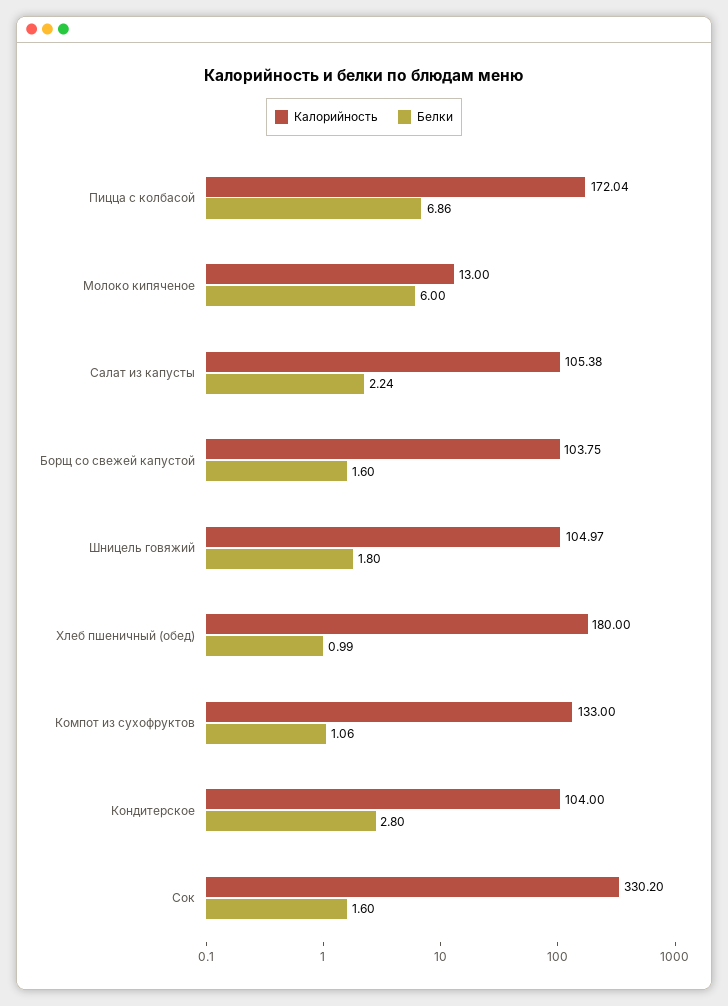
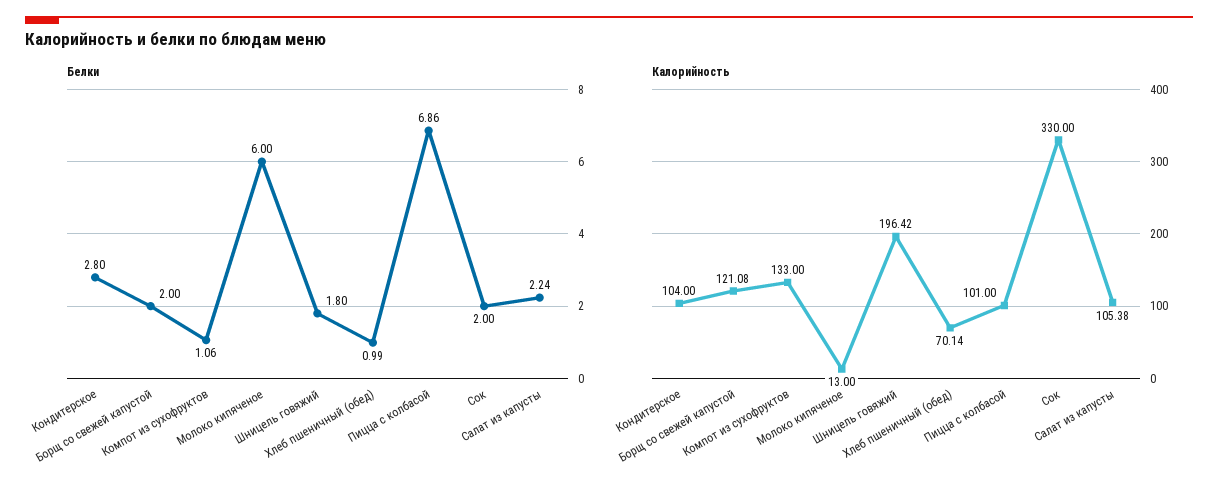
Калорийность, Пицца с колбасой: 172.04 -> 101
Калорийность, Борщ со свежей капустой: 103.75 -> 121.08
Белки, Борщ со свежей капустой: 1.6 -> 2
Калорийность, Шницель говяжий: 104.97 -> 196.42
Калорийность, Хлеб пшеничный (обед): 180 -> 70.14
Калорийность, Сок: 330.2 -> 330
Белки, Сок: 1.6 -> 2

